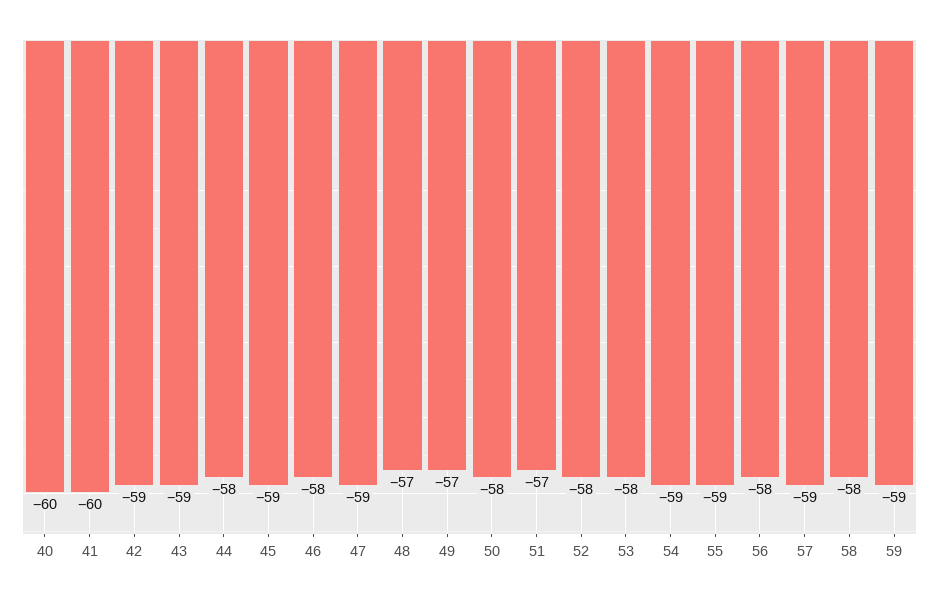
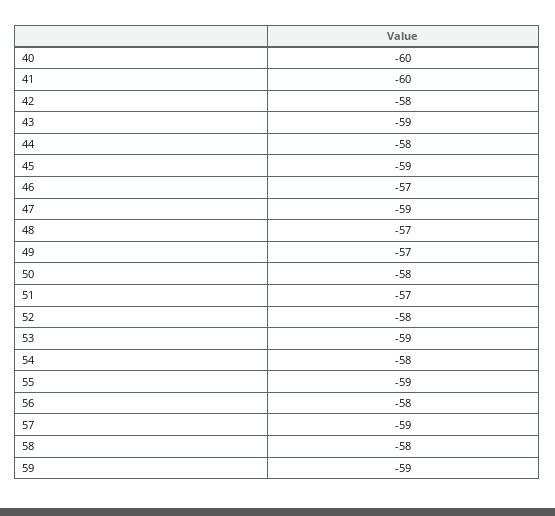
42: -59 -> -58
46: -58 -> -57
53: -58 -> -59
54: -59 -> -58

